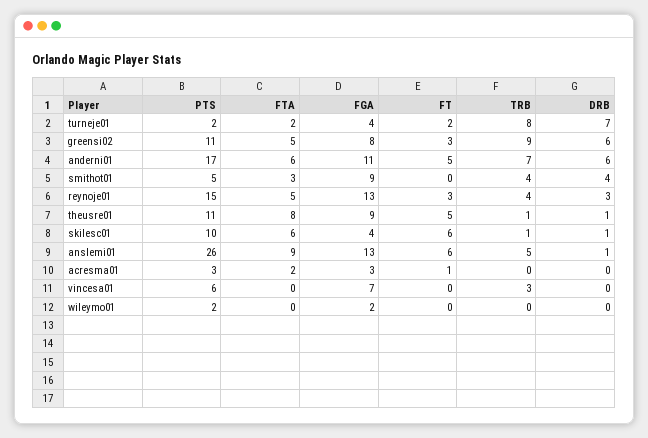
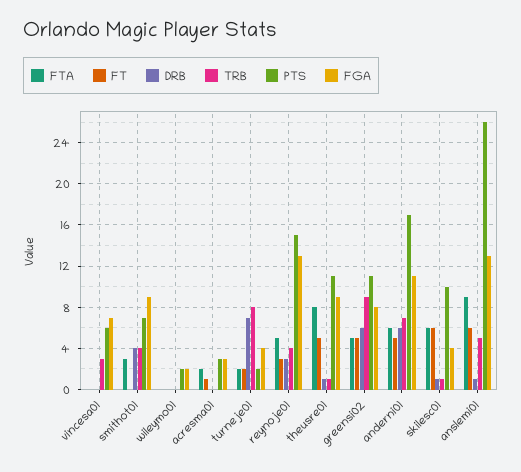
FT, greensi02: 3 -> 5
PTS, smithot01: 5 -> 7

